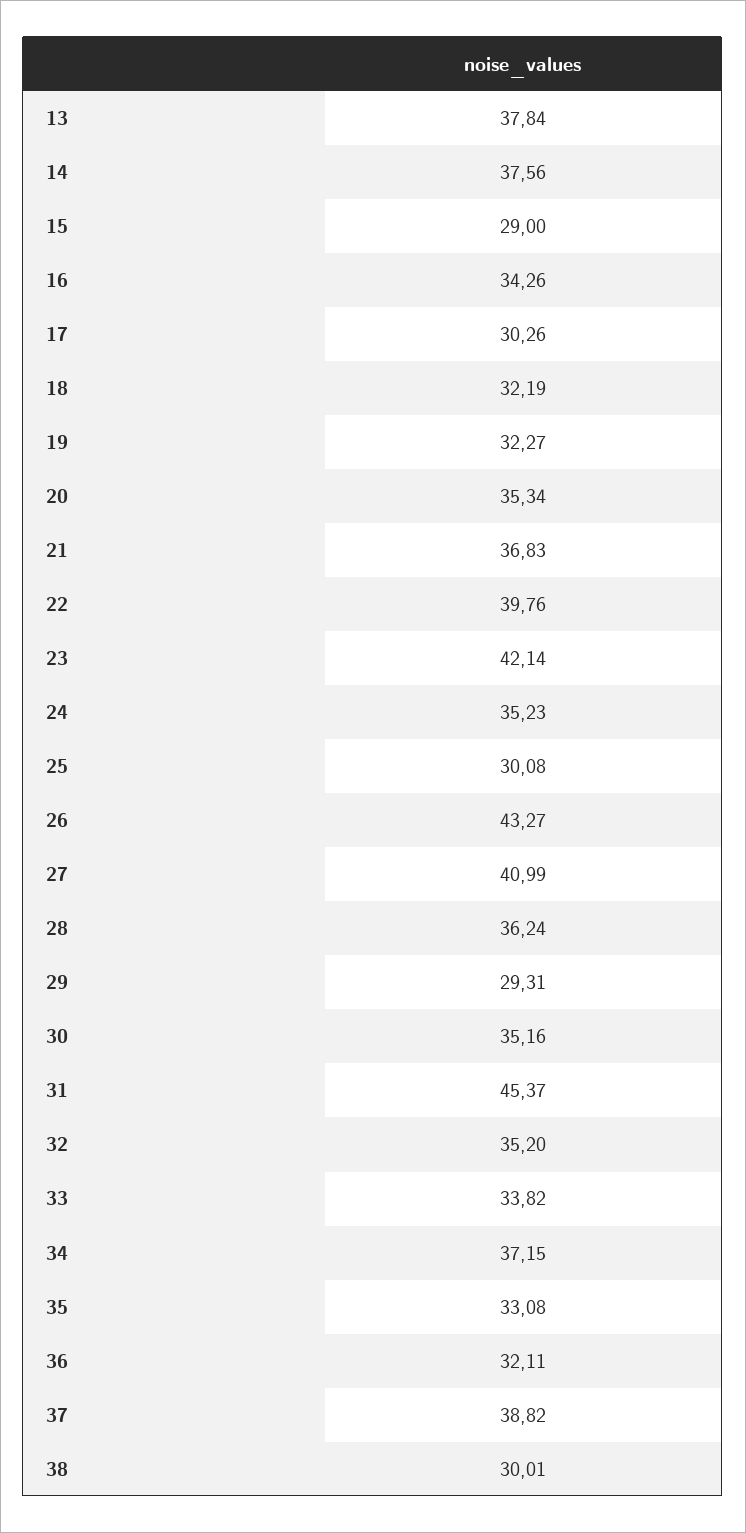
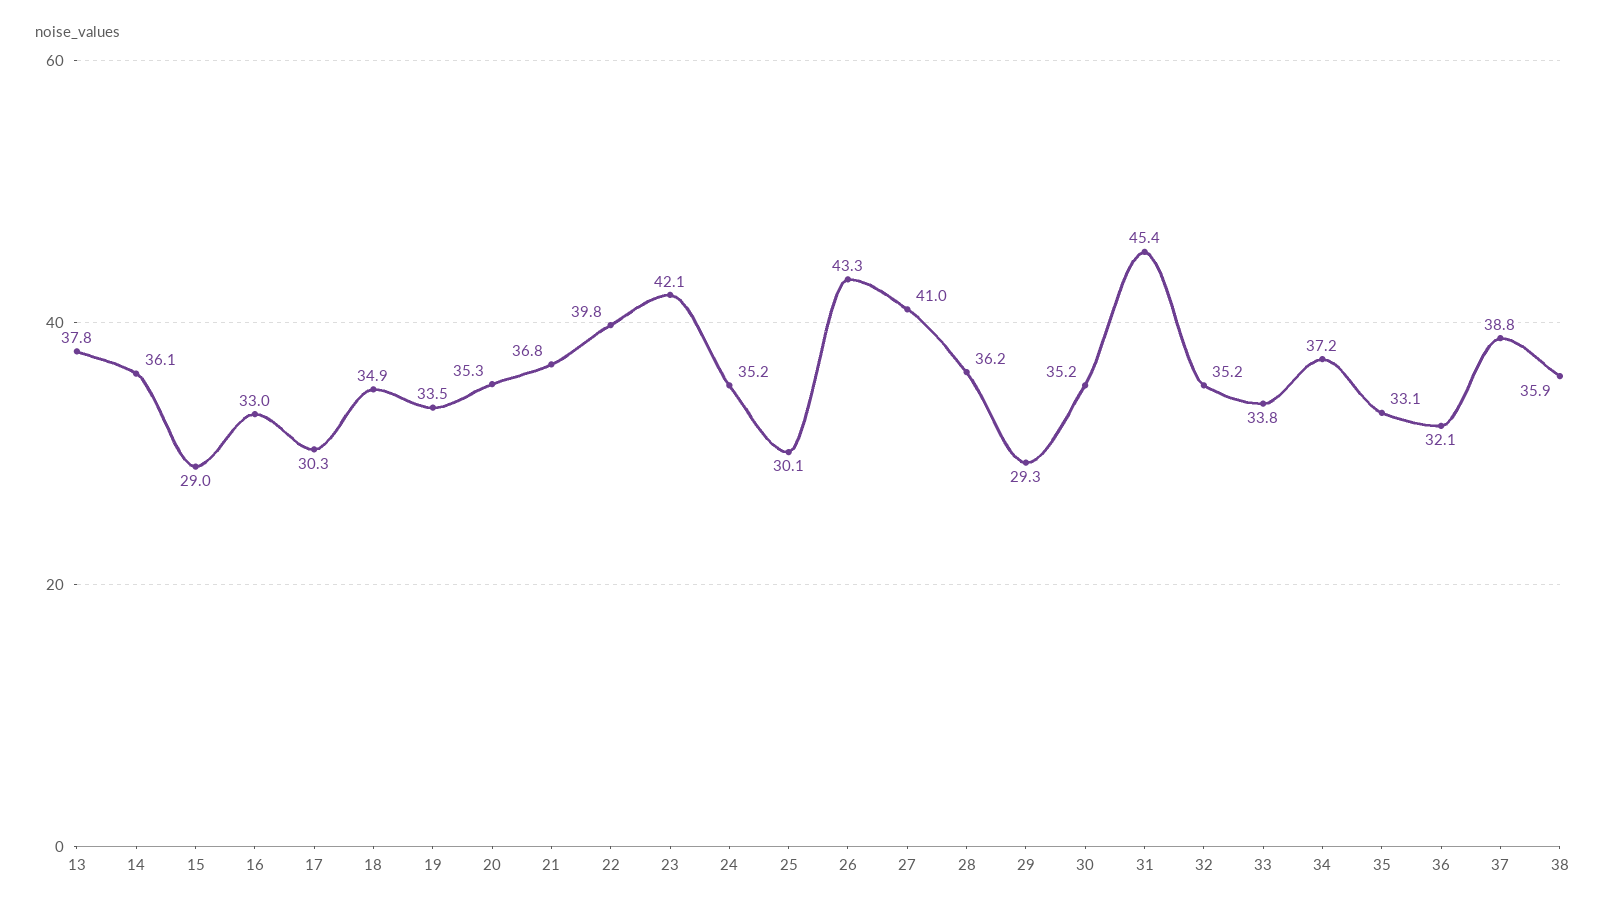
14: 37.56 -> 36.1
16: 34.26 -> 33
18: 32.19 -> 34.9
19: 32.27 -> 33.5
38: 30.01 -> 35.9

